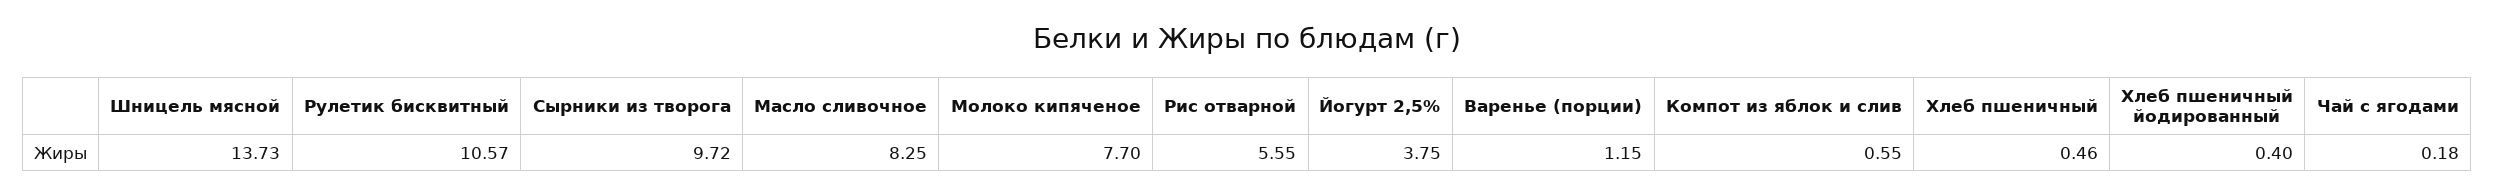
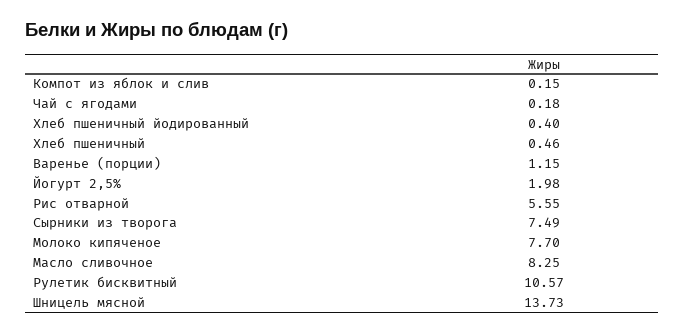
Сырники из творога: 9.72 -> 7.49
Йогурт 2,5%: 3.75 -> 1.98
Компот из яблок и слив: 0.55 -> 0.15

